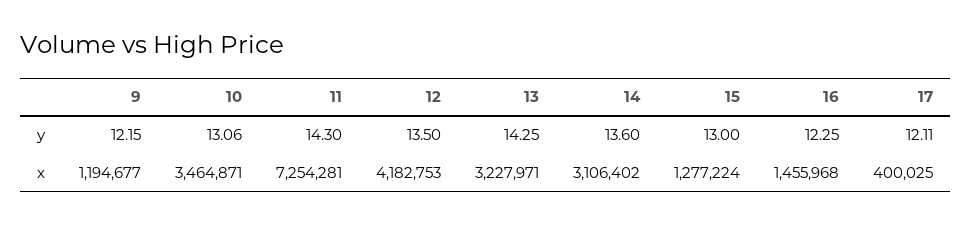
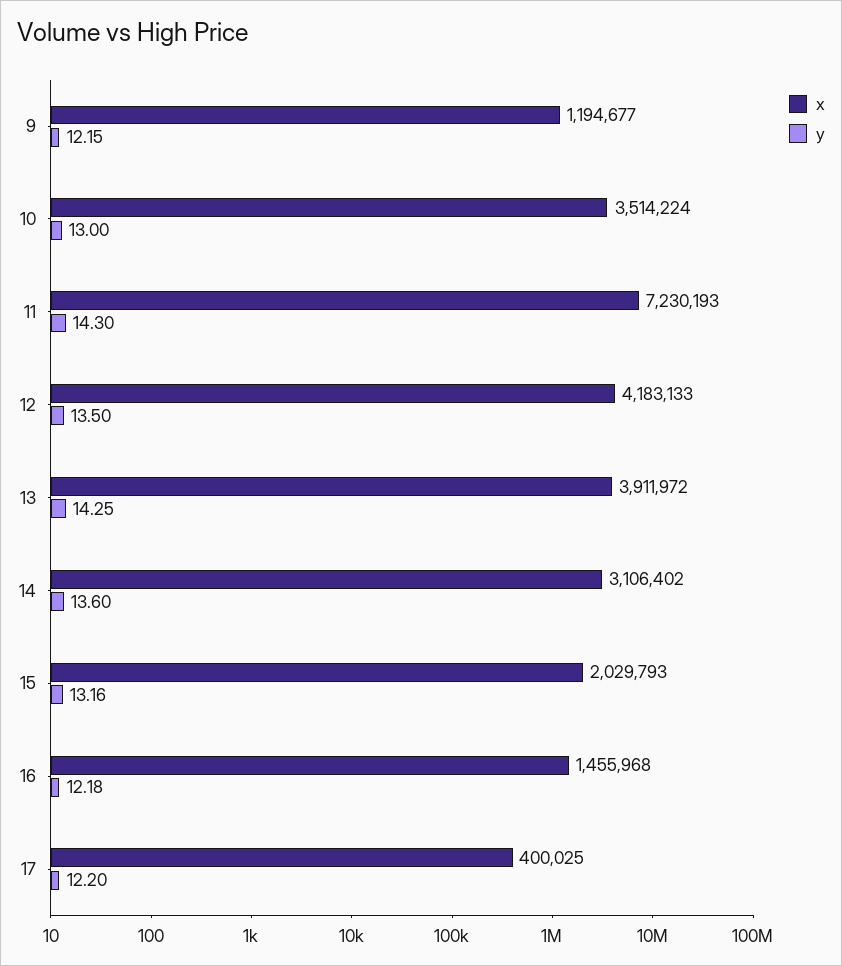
y, 10: 13.06 -> 13
y, 15: 13 -> 13.16
y, 16: 12.25 -> 12.18
y, 17: 12.11 -> 12.2
x, 10: 3464871 -> 3514224
x, 11: 7254281 -> 7230193
x, 12: 4182753 -> 4183133
x, 13: 3227971 -> 3911972
x, 15: 1277224 -> 2029793

